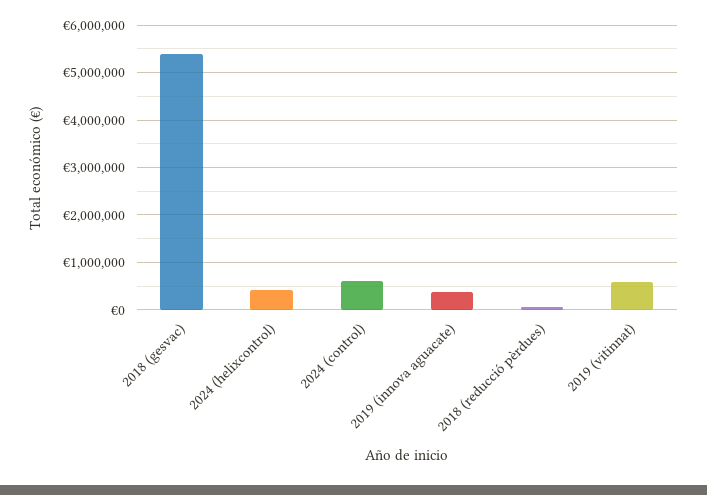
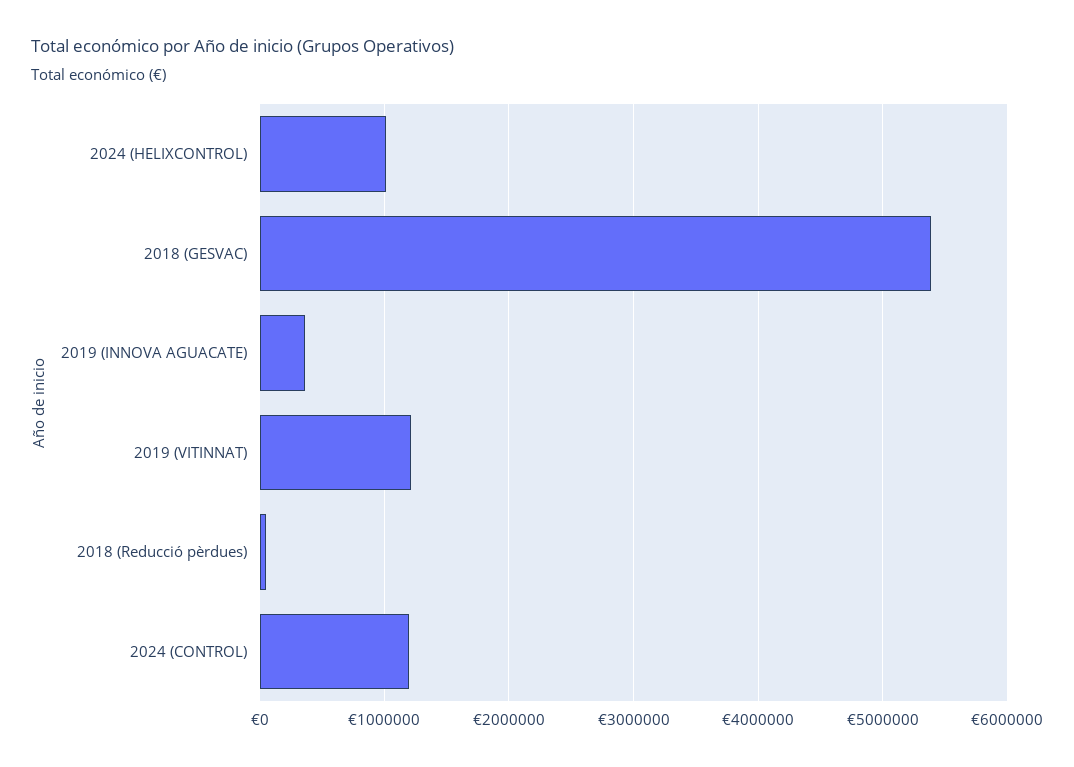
2024 (helixcontrol): 400000 -> 1000000
2024 (control): 600000 -> 1200000
2019 (vitinnat): 600000 -> 1200000

